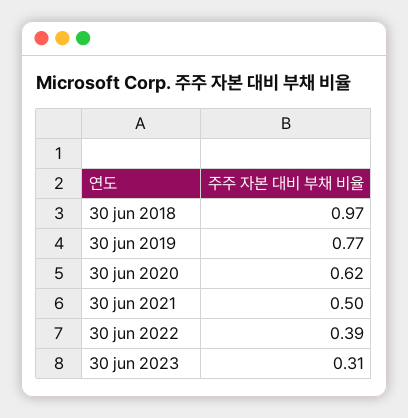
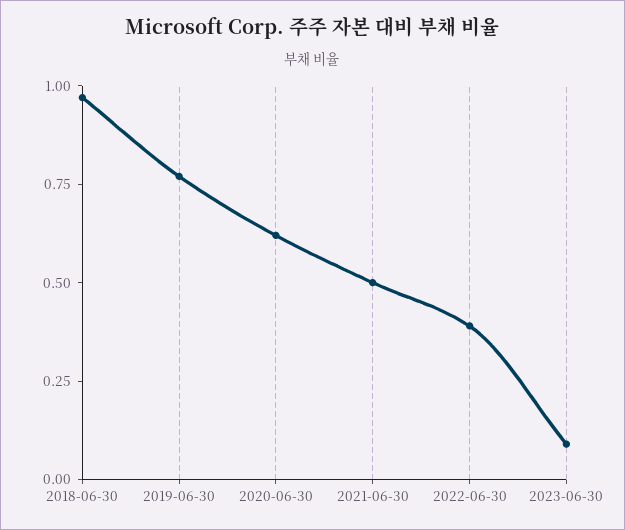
30 jun 2023: 0.31 -> 0.1

